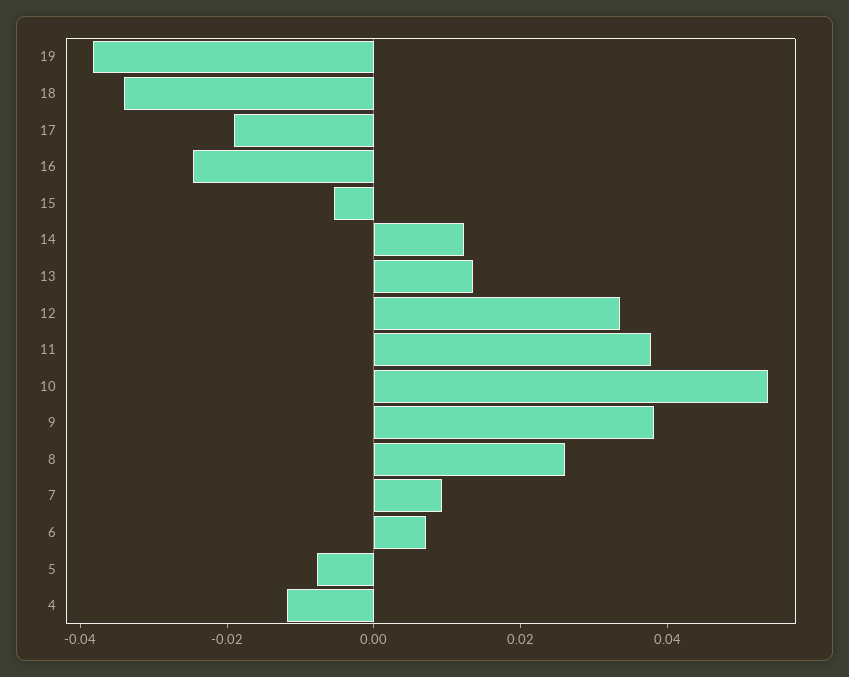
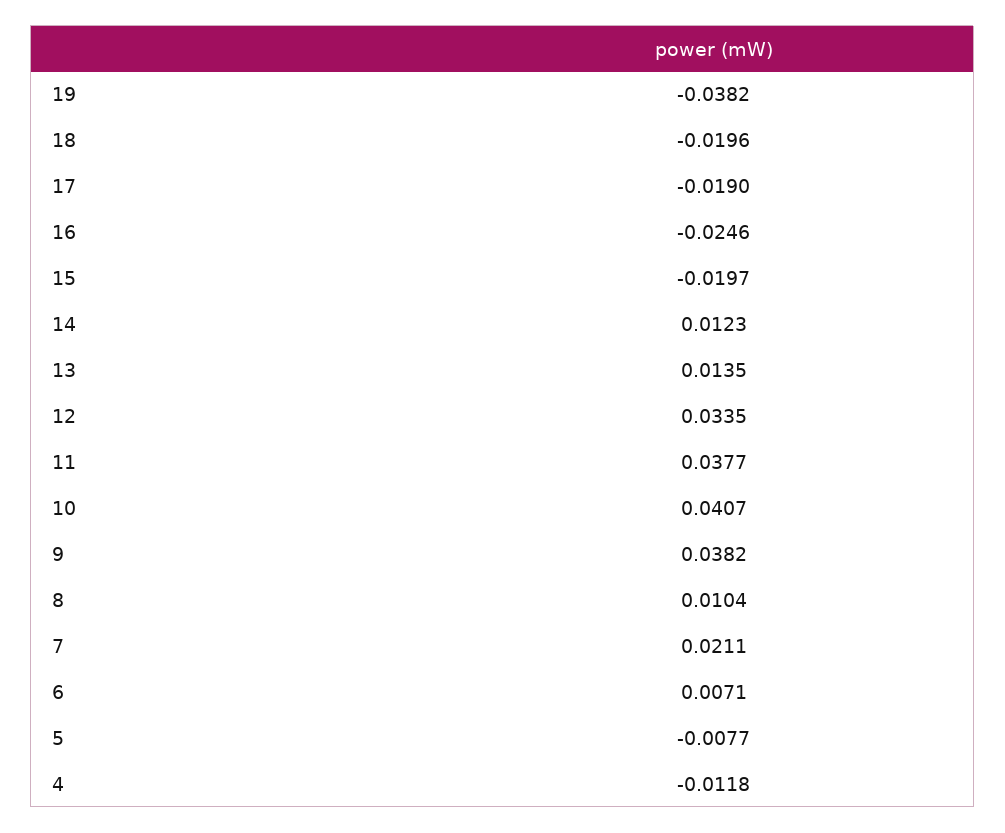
18: -0.035 -> -0.0196
15: -0.005 -> -0.0197
10: 0.055 -> 0.0407
8: 0.025 -> 0.0104
7: 0.01 -> 0.0211

